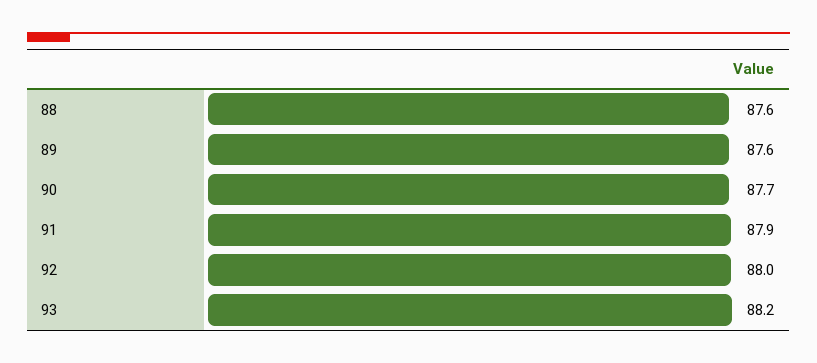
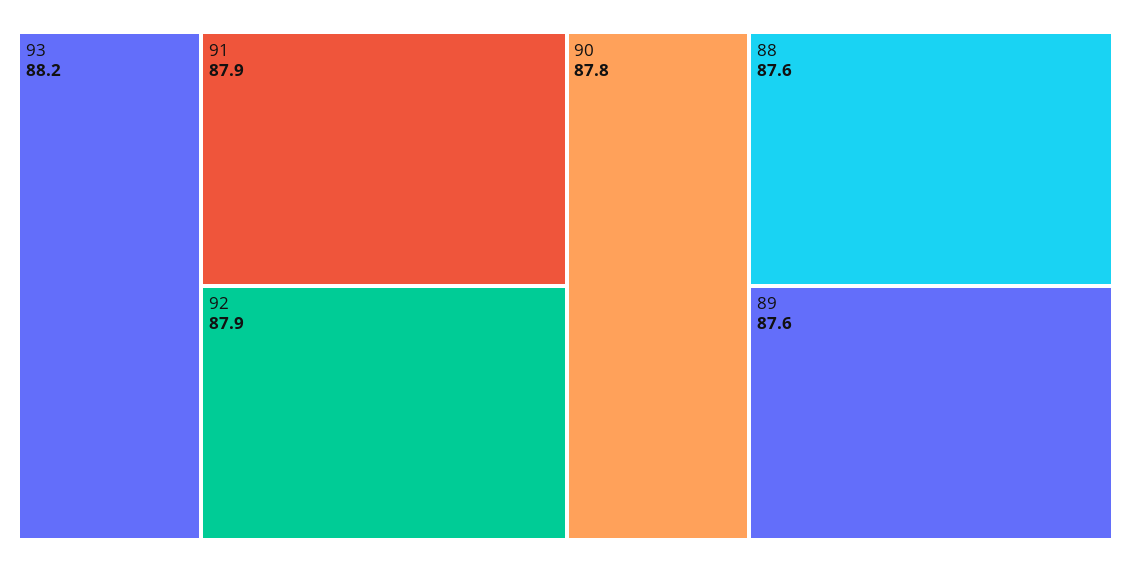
90: 87.7 -> 87.8
92: 88 -> 87.9

